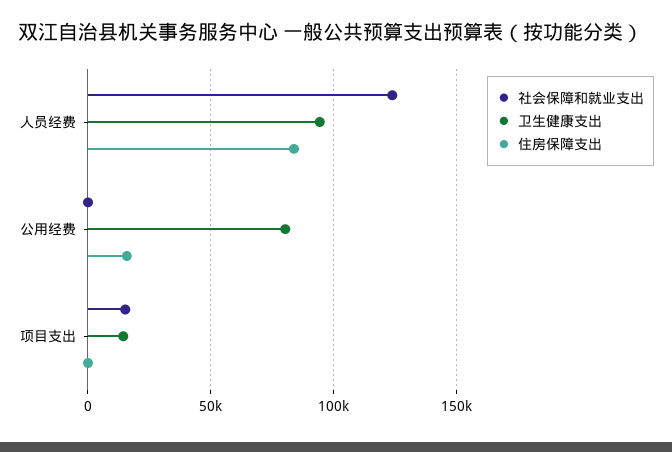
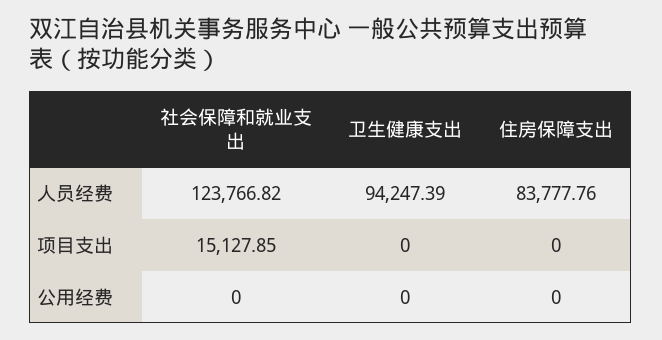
卫生健康支出, 公用经费: 80000 -> 0
住房保障支出, 公用经费: 15000 -> 0
卫生健康支出, 项目支出: 15000 -> 0

